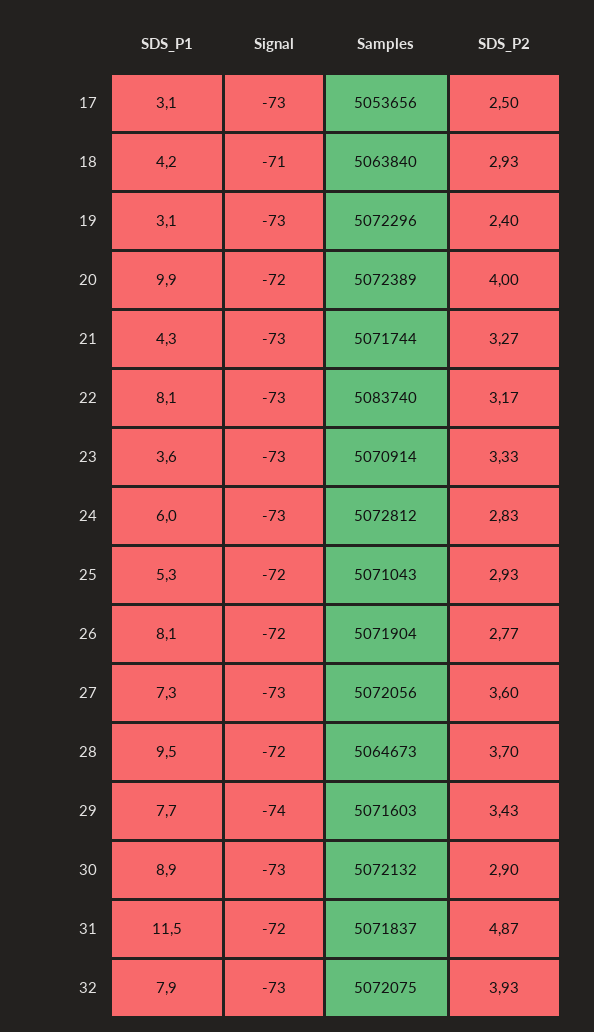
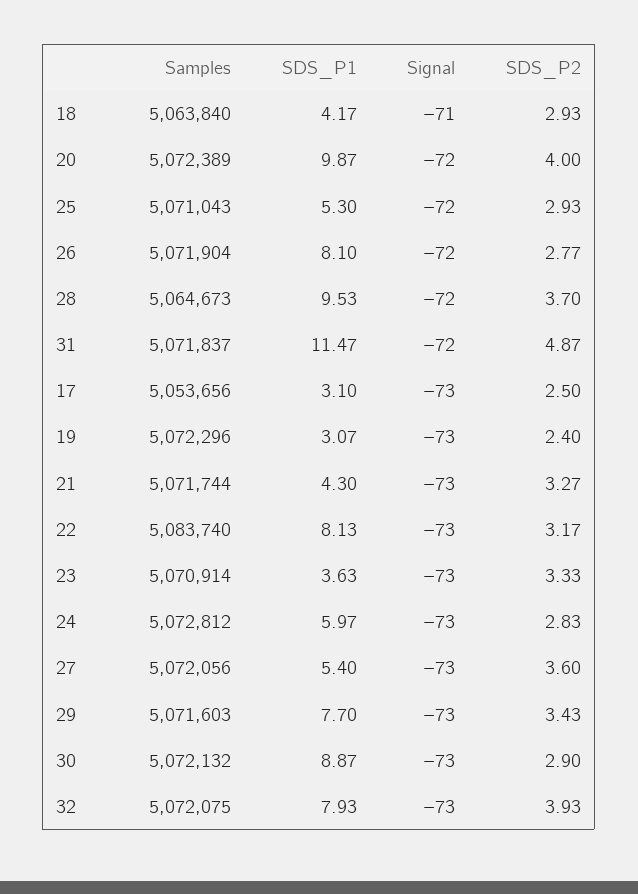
SDS_P1, 27: 7.3 -> 5.4
Signal, 29: -74 -> -73

